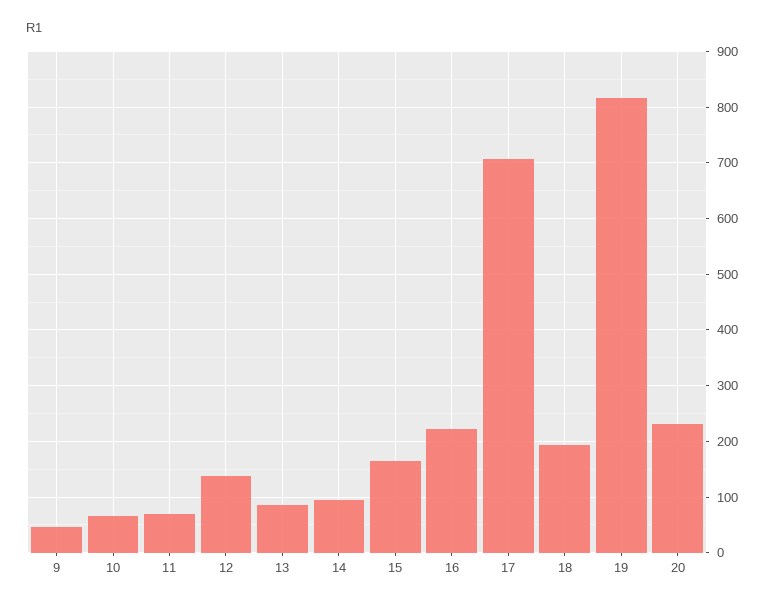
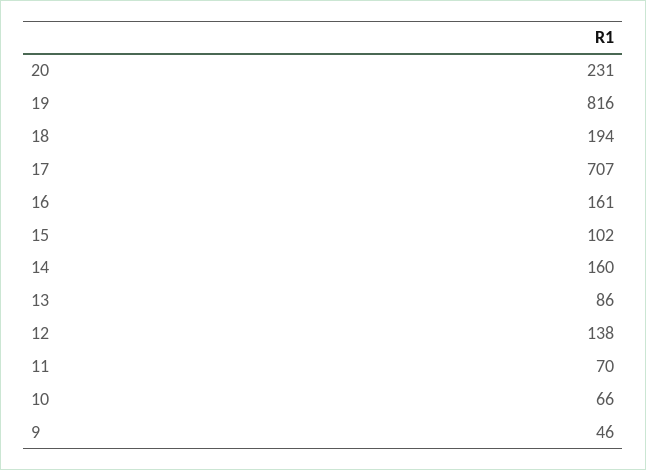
14: 100 -> 160
15: 160 -> 102
16: 220 -> 161

